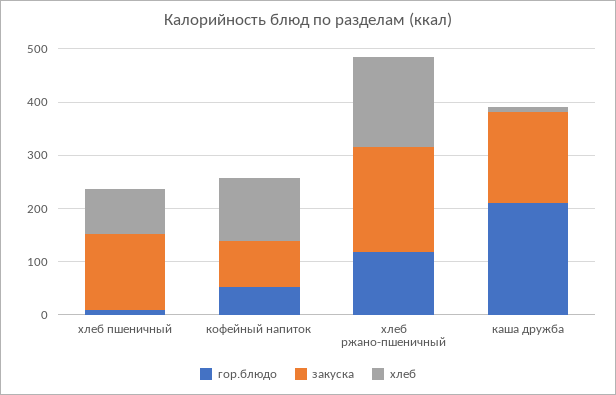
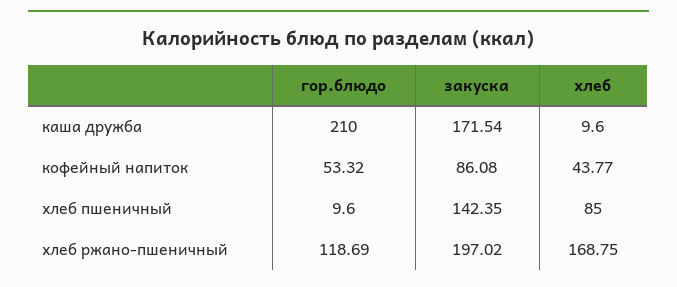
хлеб, кофейный напиток: 120 -> 43.77

